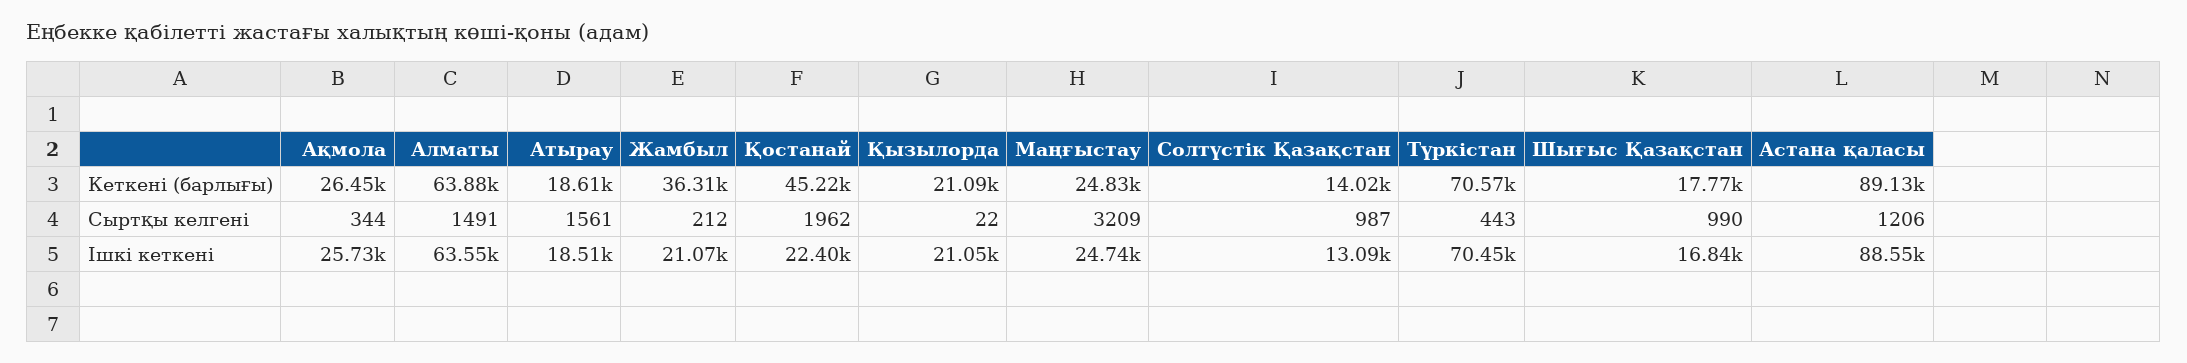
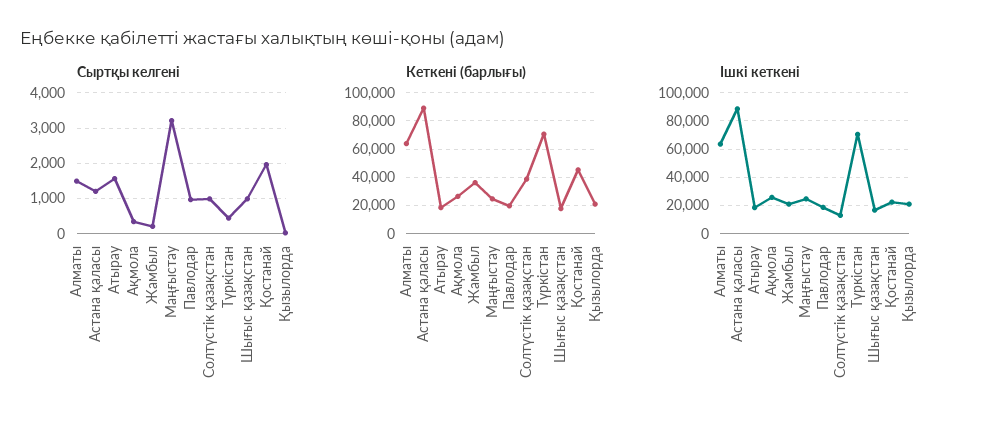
Кеткені (барлығы), Солтүстік Қазақстан: 14020 -> 40000
Сыртқы келгені, Павлодар: none -> 1000
Кеткені (барлығы), Павлодар: none -> 20000
Ішкі кеткені, Павлодар: none -> 20000

